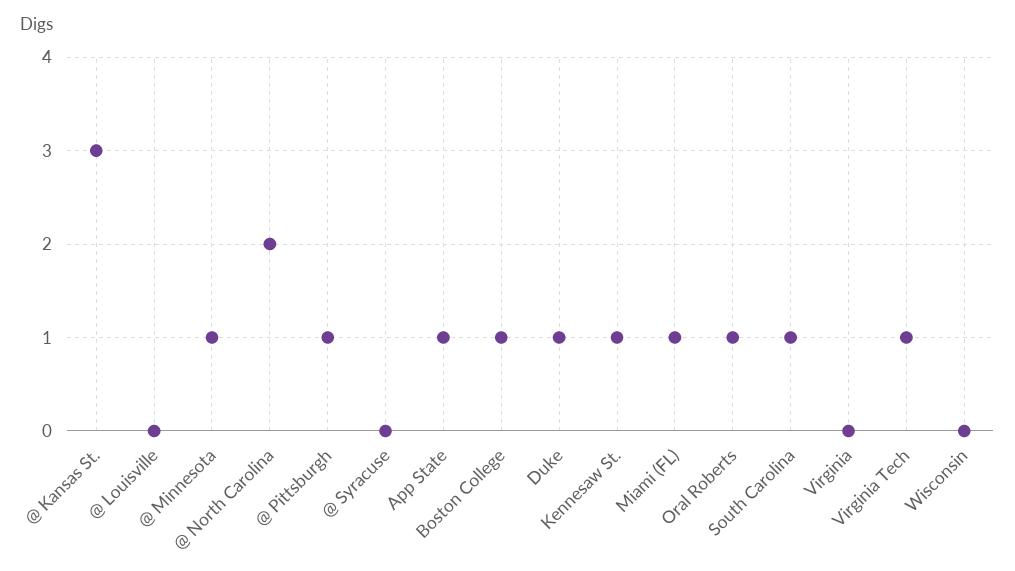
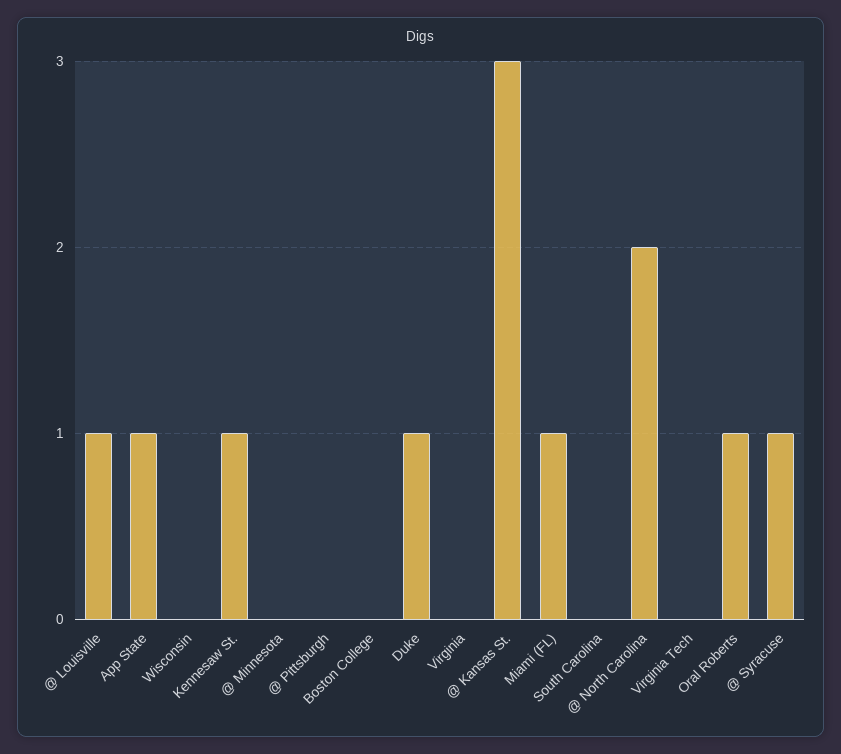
@ Louisville: 0 -> 1
@ Minnesota: 1 -> 0
@ Pittsburgh: 1 -> 0
@ Syracuse: 0 -> 1
Boston College: 1 -> 0
South Carolina: 1 -> 0
Virginia Tech: 1 -> 0

